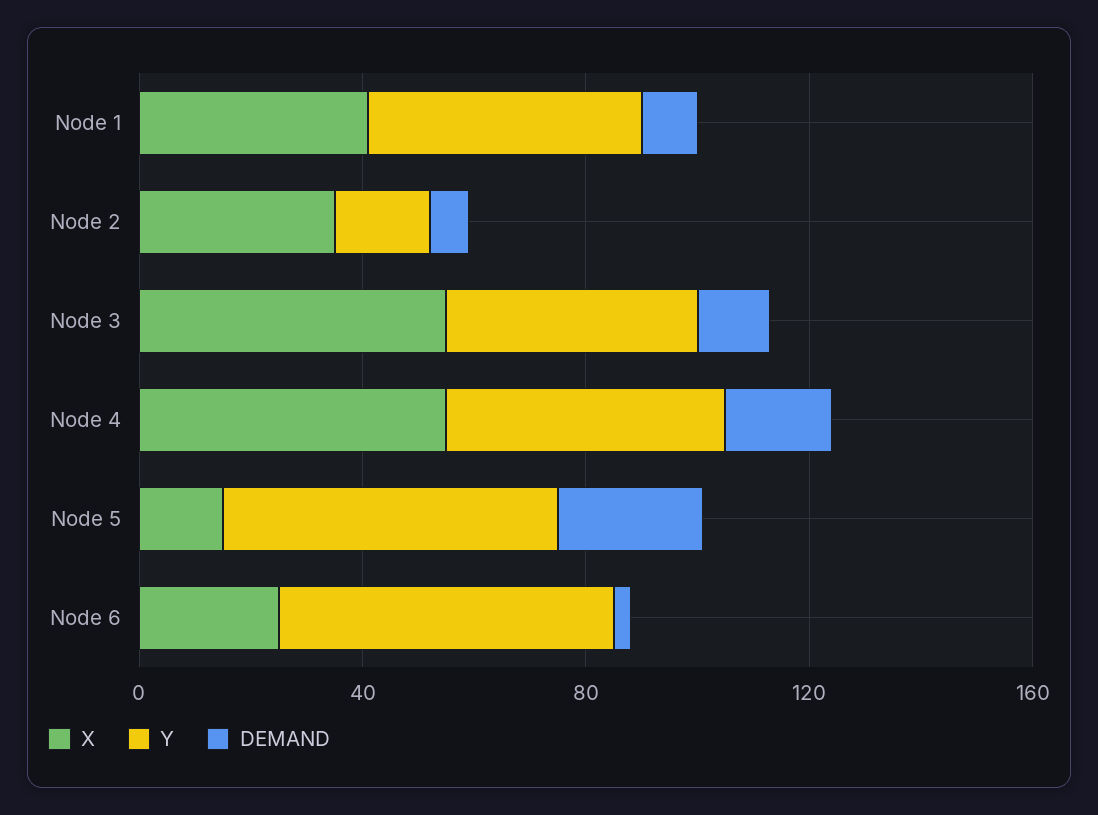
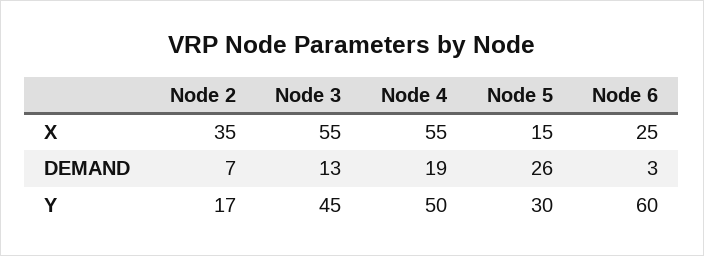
X, Node 1: 40 -> none
Y, Node 1: 50 -> none
DEMAND, Node 1: 10 -> none
Y, Node 5: 60 -> 30

